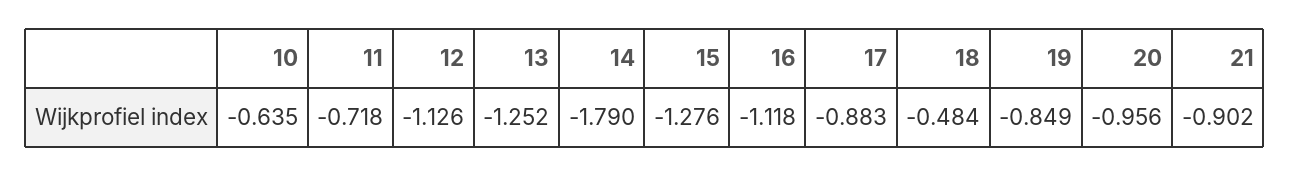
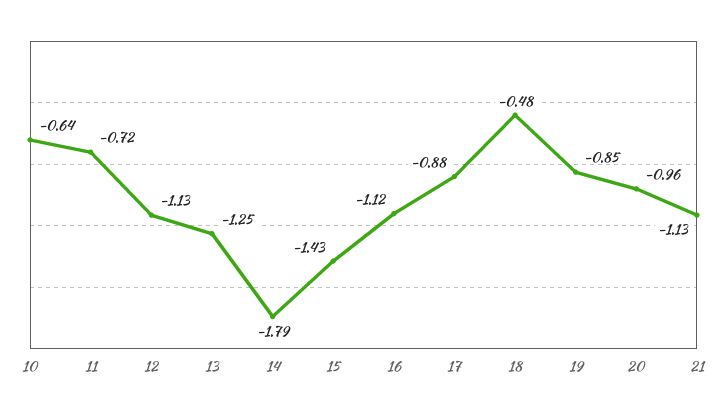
15: -1.276 -> -1.43
21: -0.902 -> -1.13

